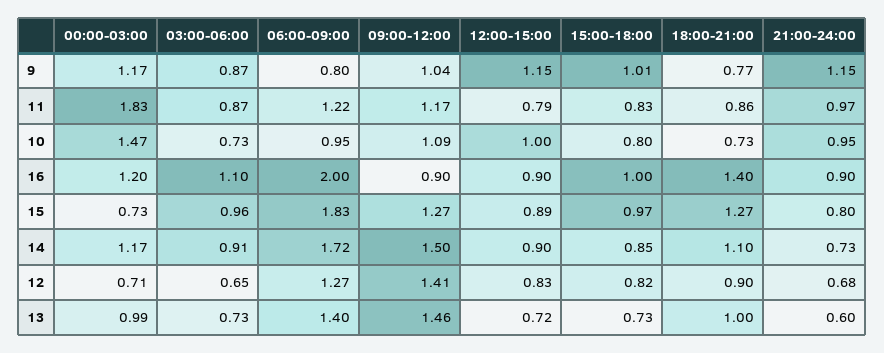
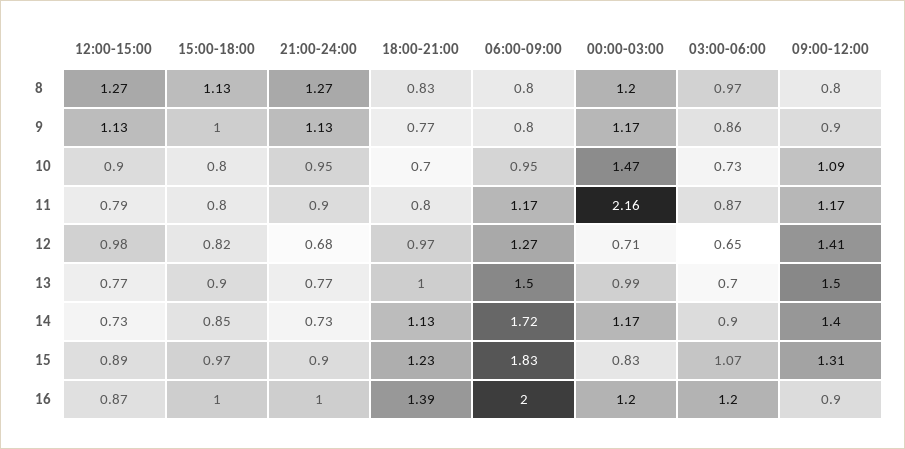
03:00-06:00, 9: 0.87 -> 0.86
09:00-12:00, 9: 1.04 -> 0.9
12:00-15:00, 9: 1.15 -> 1.13
15:00-18:00, 9: 1.01 -> 1
21:00-24:00, 9: 1.15 -> 1.13
00:00-03:00, 11: 1.83 -> 2.16
06:00-09:00, 11: 1.22 -> 1.17
15:00-18:00, 11: 0.83 -> 0.8
18:00-21:00, 11: 0.86 -> 0.8
21:00-24:00, 11: 0.97 -> 0.9
12:00-15:00, 10: 1 -> 0.9
18:00-21:00, 10: 0.73 -> 0.7
03:00-06:00, 16: 1.1 -> 1.2
12:00-15:00, 16: 0.9 -> 0.87
18:00-21:00, 16: 1.4 -> 1.39
21:00-24:00, 16: 0.9 -> 1
00:00-03:00, 15: 0.73 -> 0.83
03:00-06:00, 15: 0.96 -> 1.07
09:00-12:00, 15: 1.27 -> 1.31
18:00-21:00, 15: 1.27 -> 1.23
21:00-24:00, 15: 0.8 -> 0.9
03:00-06:00, 14: 0.91 -> 0.9
09:00-12:00, 14: 1.5 -> 1.4
12:00-15:00, 14: 0.9 -> 0.73
18:00-21:00, 14: 1.1 -> 1.13
12:00-15:00, 12: 0.83 -> 0.98
18:00-21:00, 12: 0.9 -> 0.97
03:00-06:00, 13: 0.73 -> 0.7
06:00-09:00, 13: 1.4 -> 1.5
09:00-12:00, 13: 1.46 -> 1.5
12:00-15:00, 13: 0.72 -> 0.77
15:00-18:00, 13: 0.73 -> 0.9
21:00-24:00, 13: 0.6 -> 0.77
12:00-15:00, 8: none -> 1.27
15:00-18:00, 8: none -> 1.13
21:00-24:00, 8: none -> 1.27
18:00-21:00, 8: none -> 0.83
06:00-09:00, 8: none -> 0.8
00:00-03:00, 8: none -> 1.2
03:00-06:00, 8: none -> 0.97
09:00-12:00, 8: none -> 0.8

